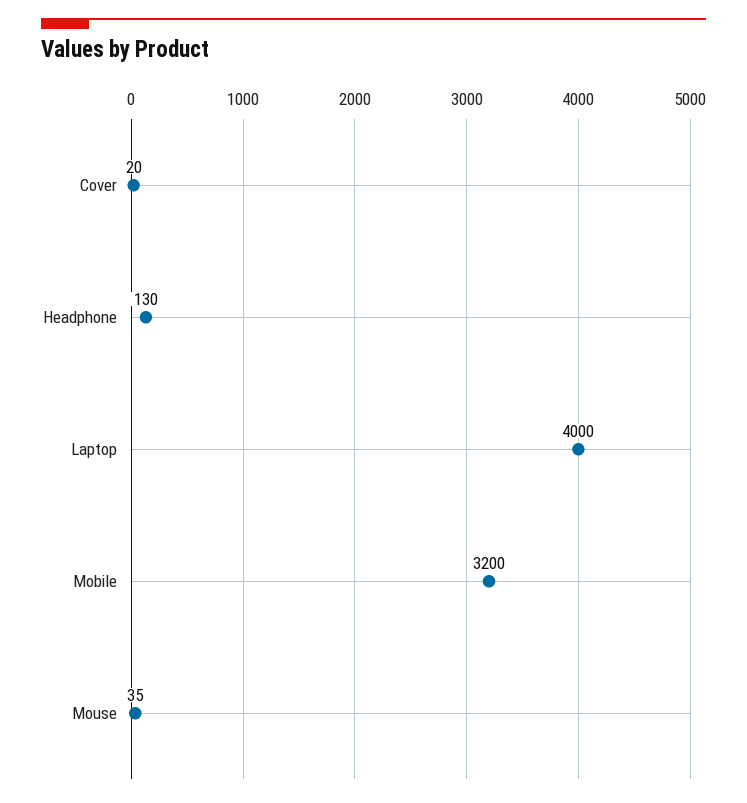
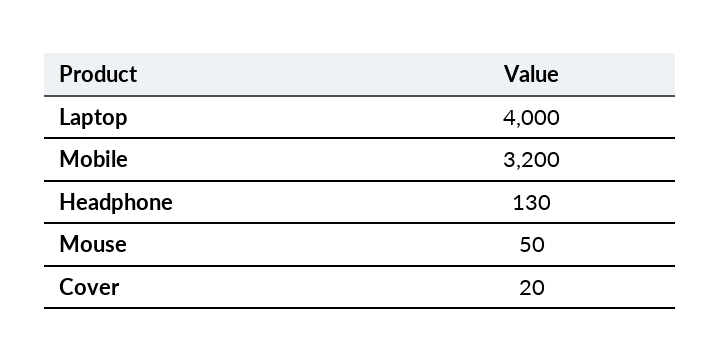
Mouse: 35 -> 50

